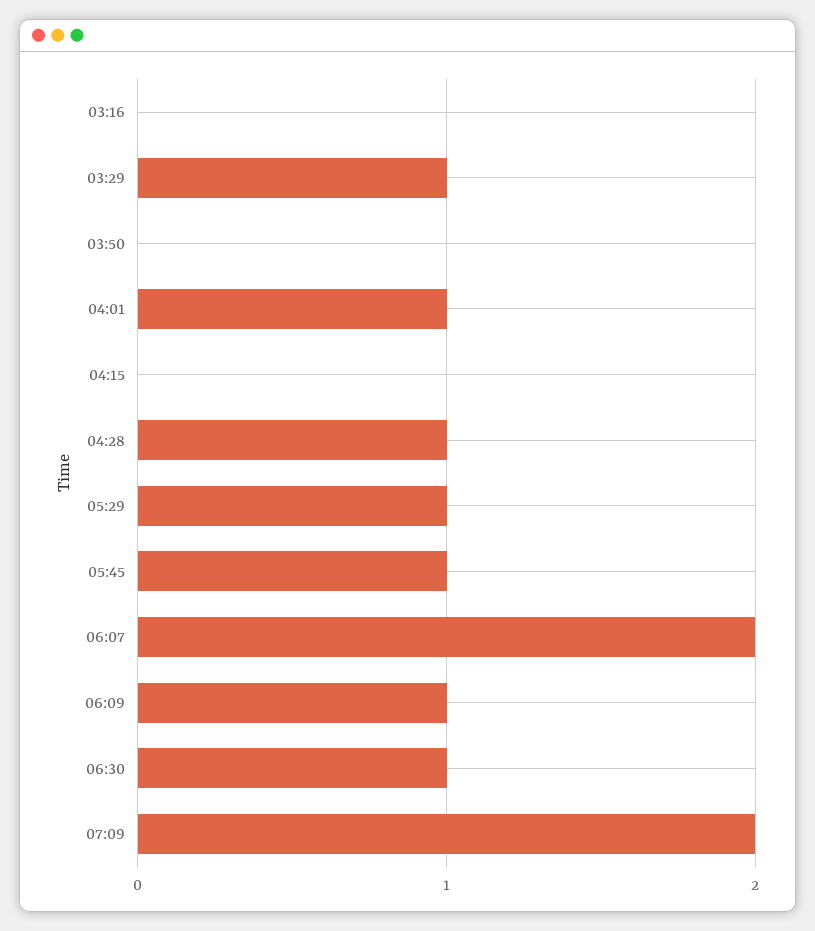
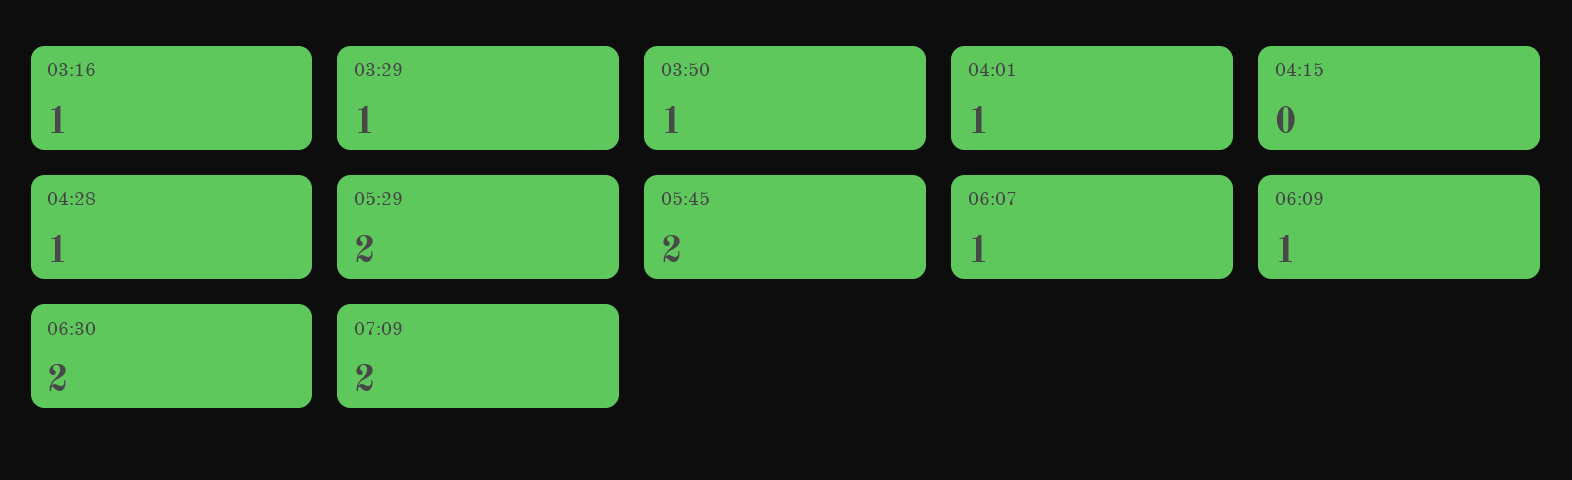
03:16: 0 -> 1
03:50: 0 -> 1
05:29: 1 -> 2
05:45: 1 -> 2
06:07: 2 -> 1
06:30: 1 -> 2

